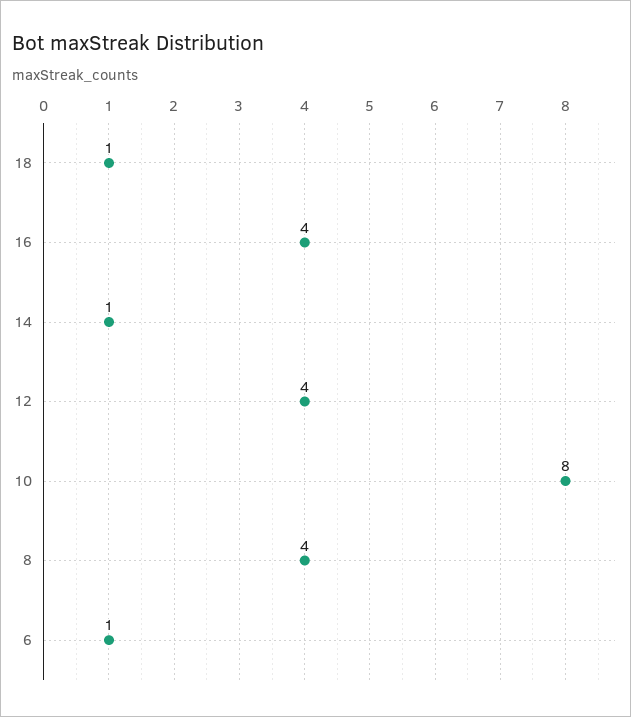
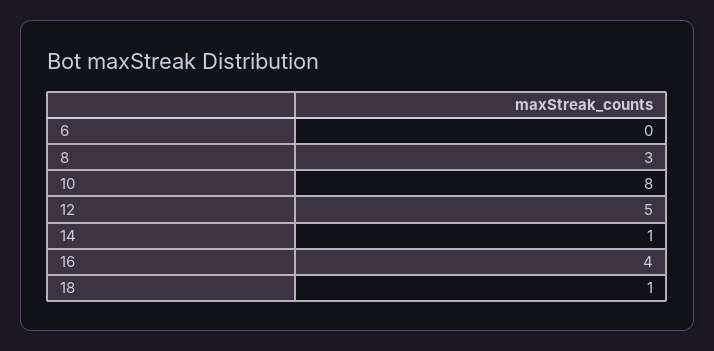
12: 4 -> 5
8: 4 -> 3
6: 1 -> 0

